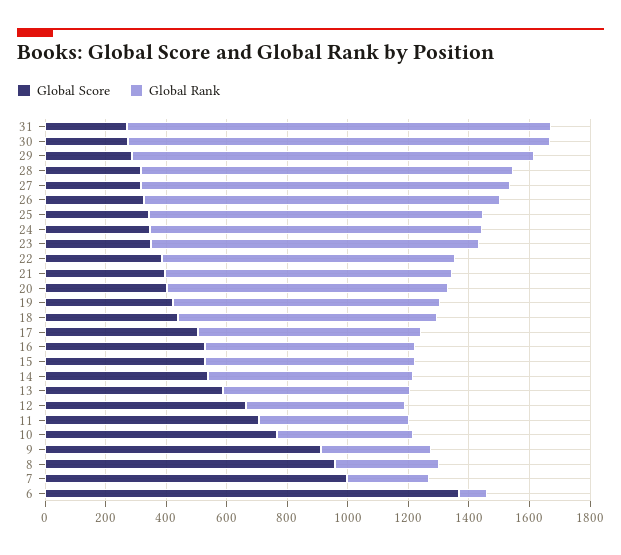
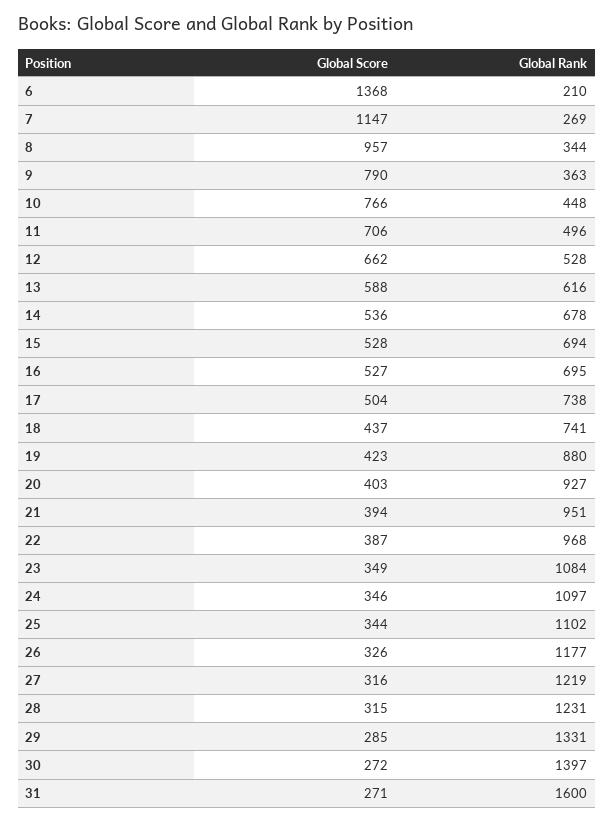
Global Rank, 31: 1400 -> 1600
Global Rank, 18: 850 -> 741
Global Score, 9: 900 -> 790
Global Score, 7: 1000 -> 1147
Global Rank, 6: 100 -> 210

